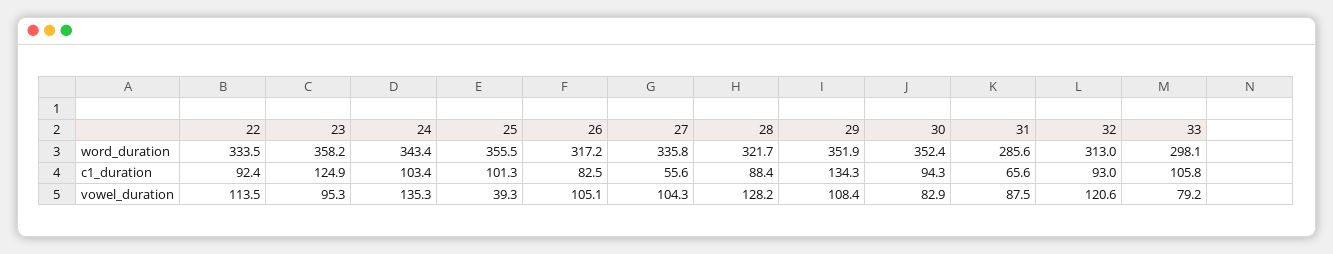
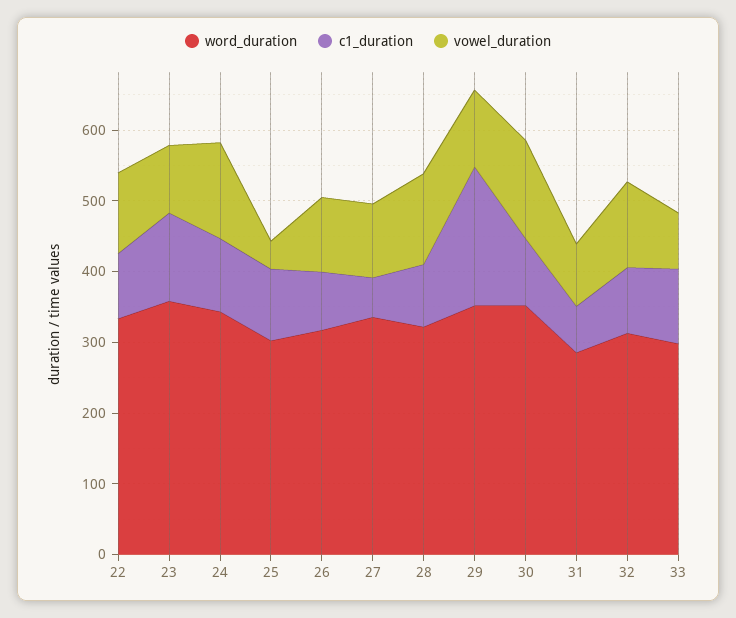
word_duration, 25: 355.5 -> 300
c1_duration, 29: 134.3 -> 200
vowel_duration, 30: 82.9 -> 140

